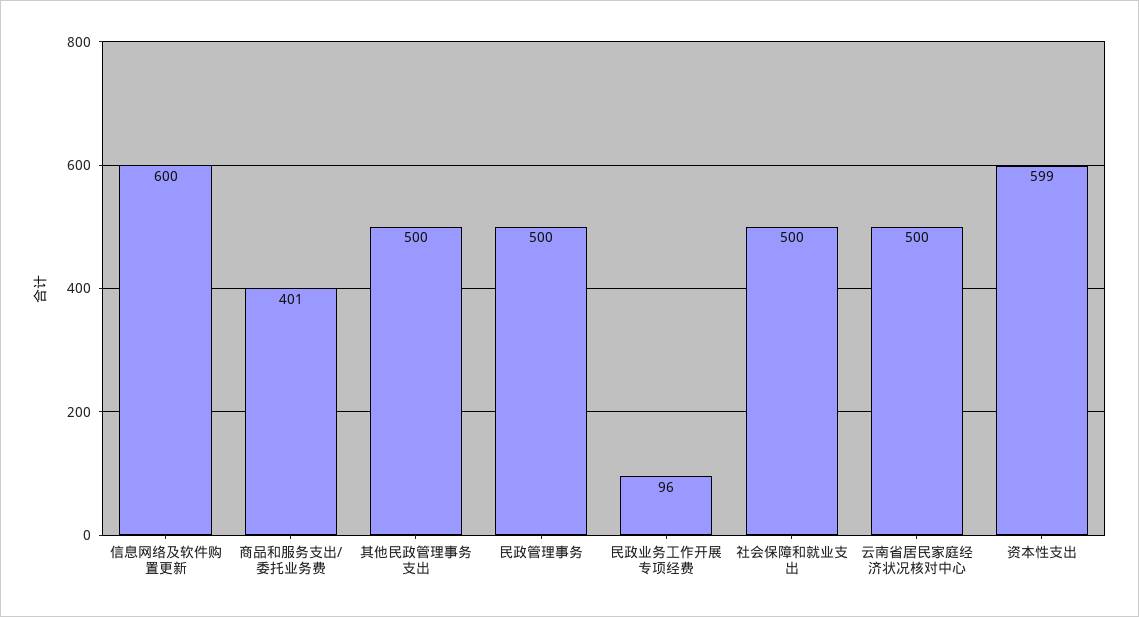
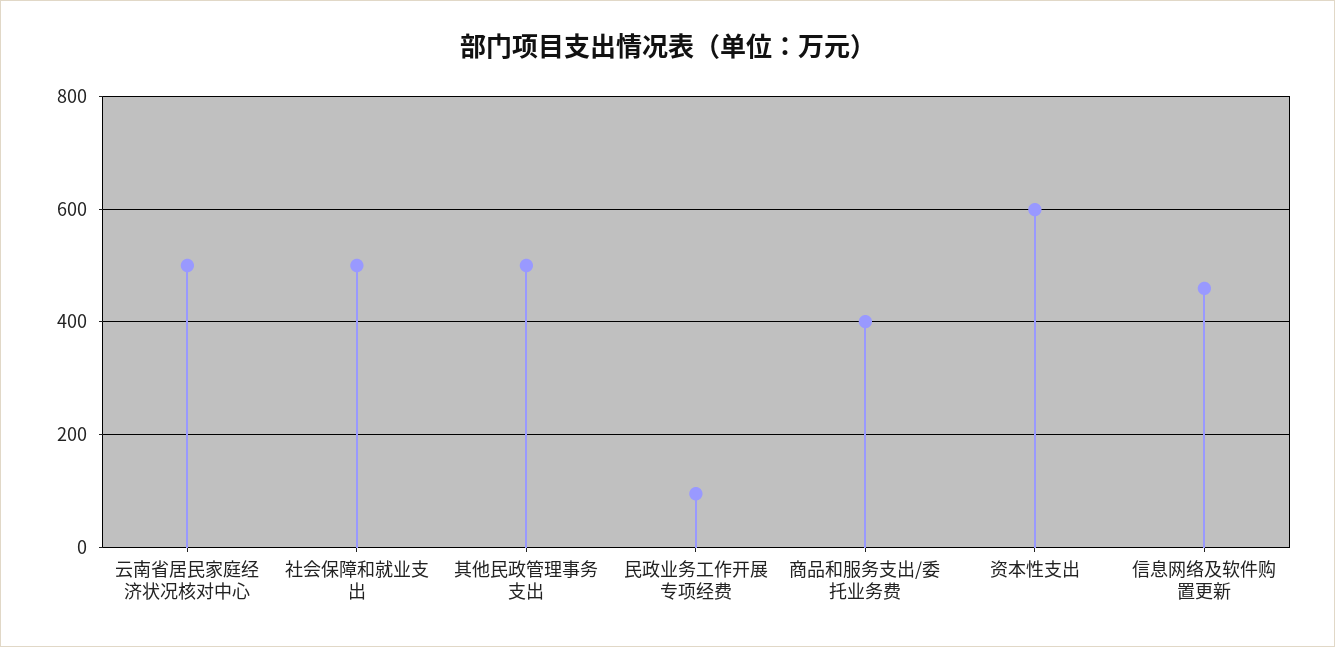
信息网络及软件购置更新: 600 -> 460
民政管理事务: 500 -> none

